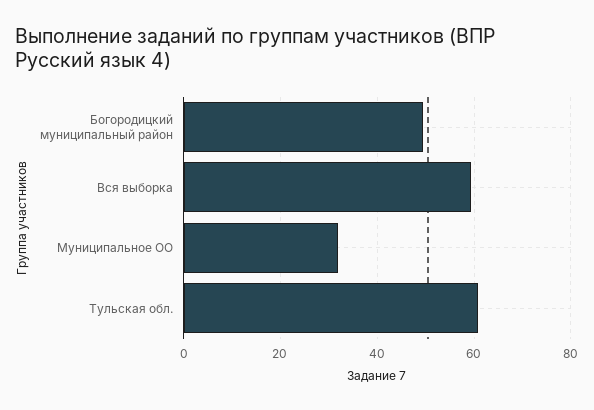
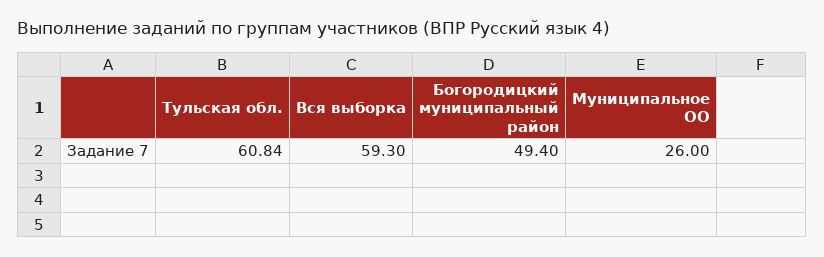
Муниципальное ОО: 32 -> 26

